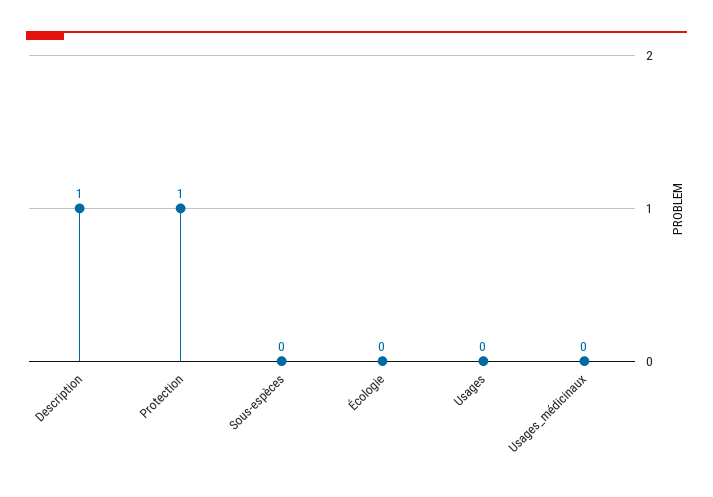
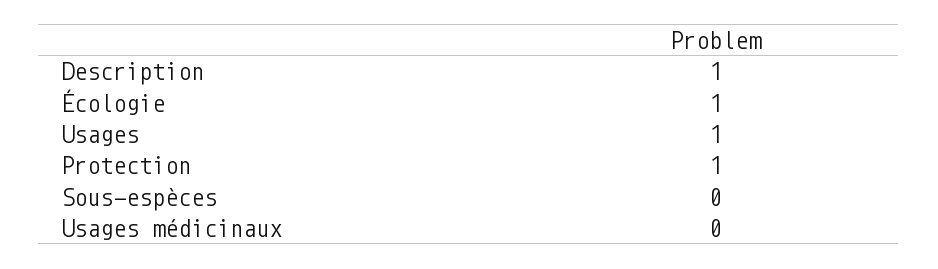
Écologie: 0 -> 1
Usages: 0 -> 1

